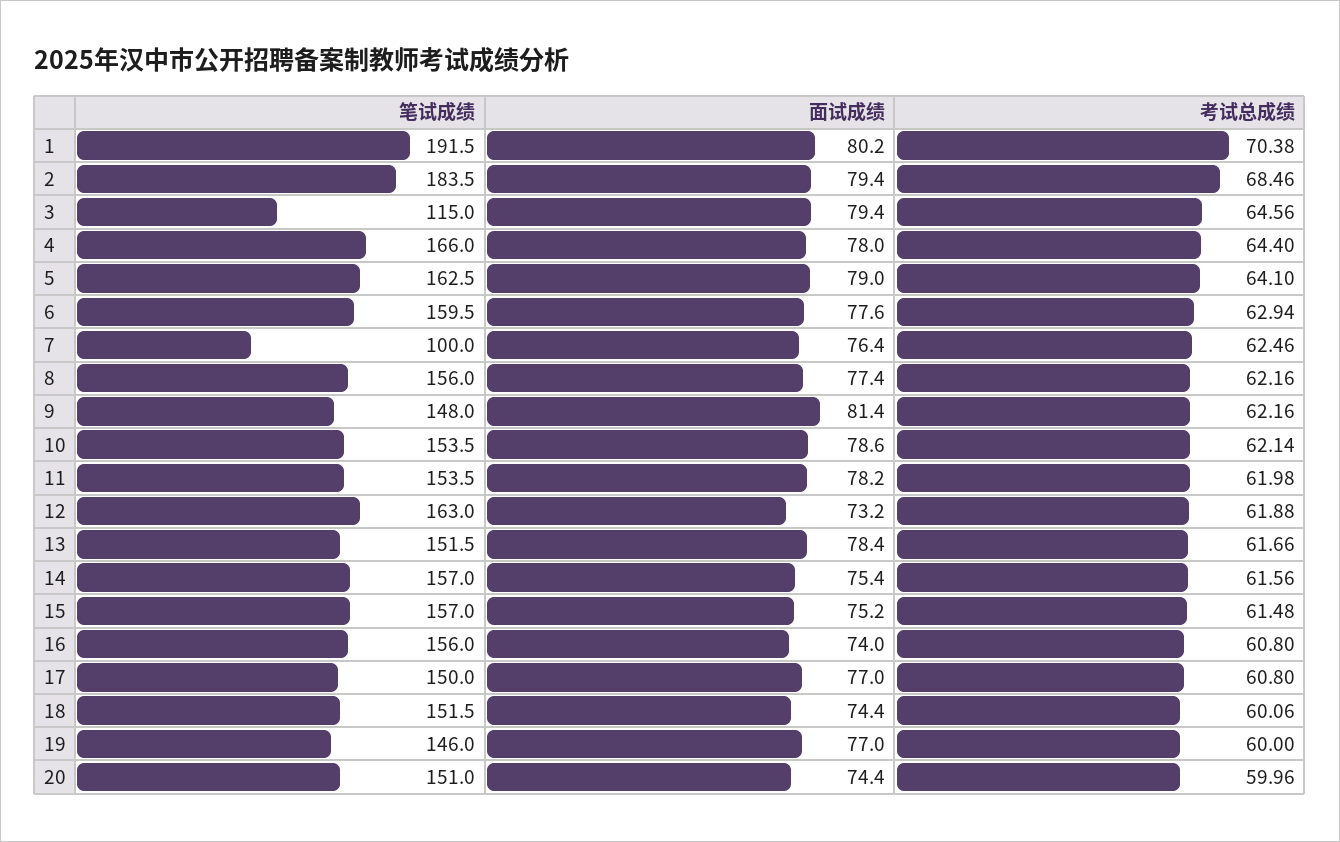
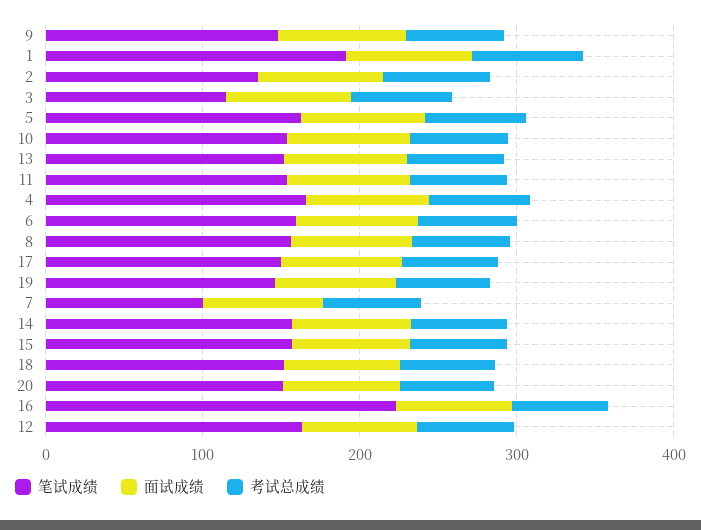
笔试成绩, 2: 183.5 -> 140
笔试成绩, 16: 156 -> 220

